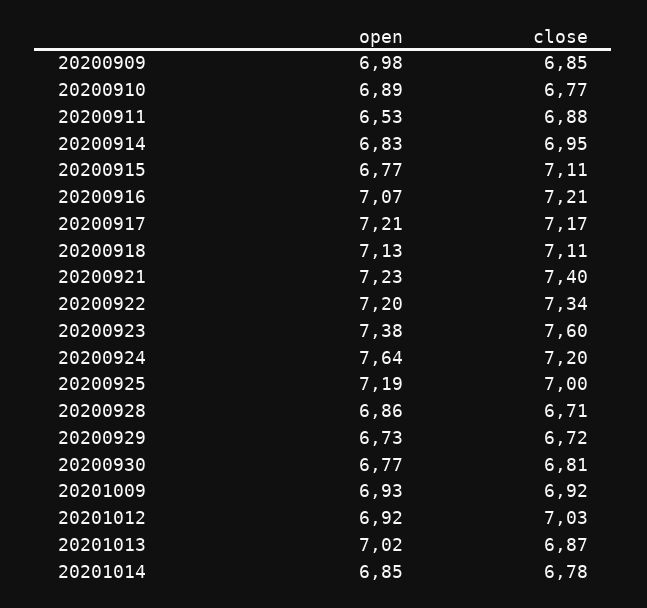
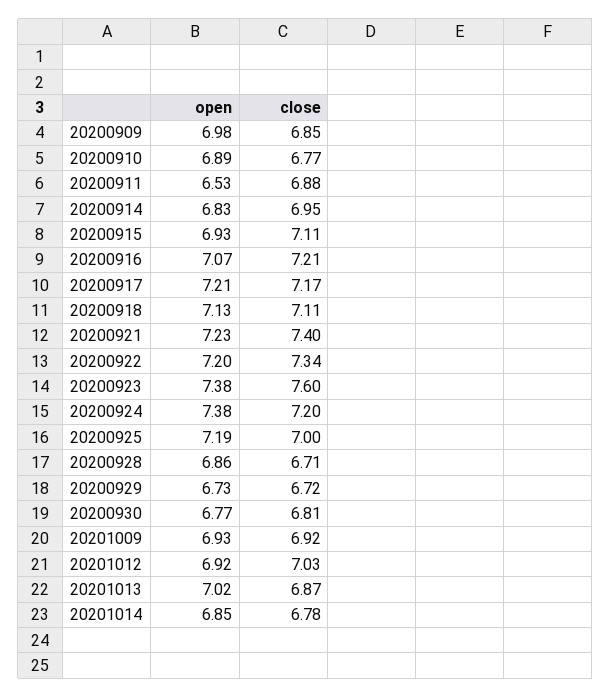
open, 20200915: 6.77 -> 6.93
open, 20200924: 7.64 -> 7.38

